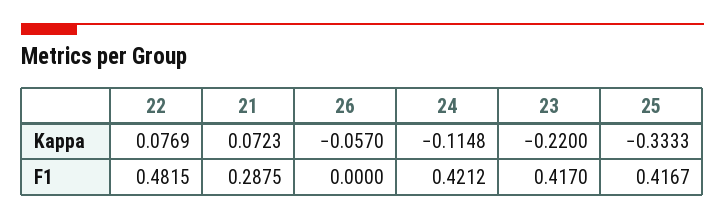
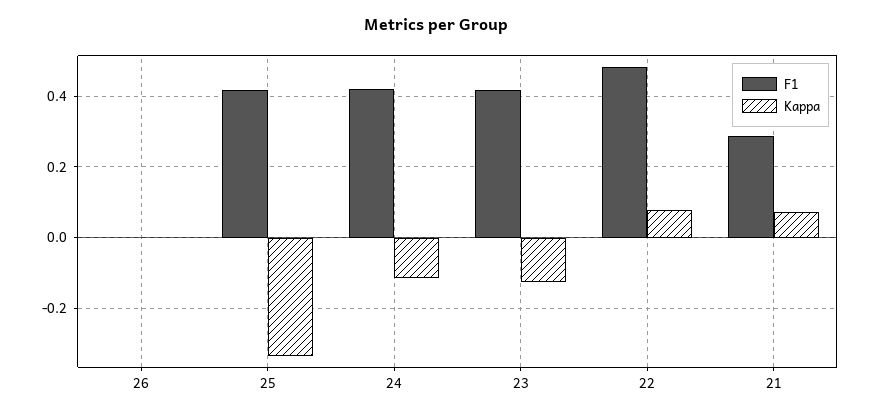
Kappa, 26: -0.057 -> 0
Kappa, 23: -0.22 -> -0.12

